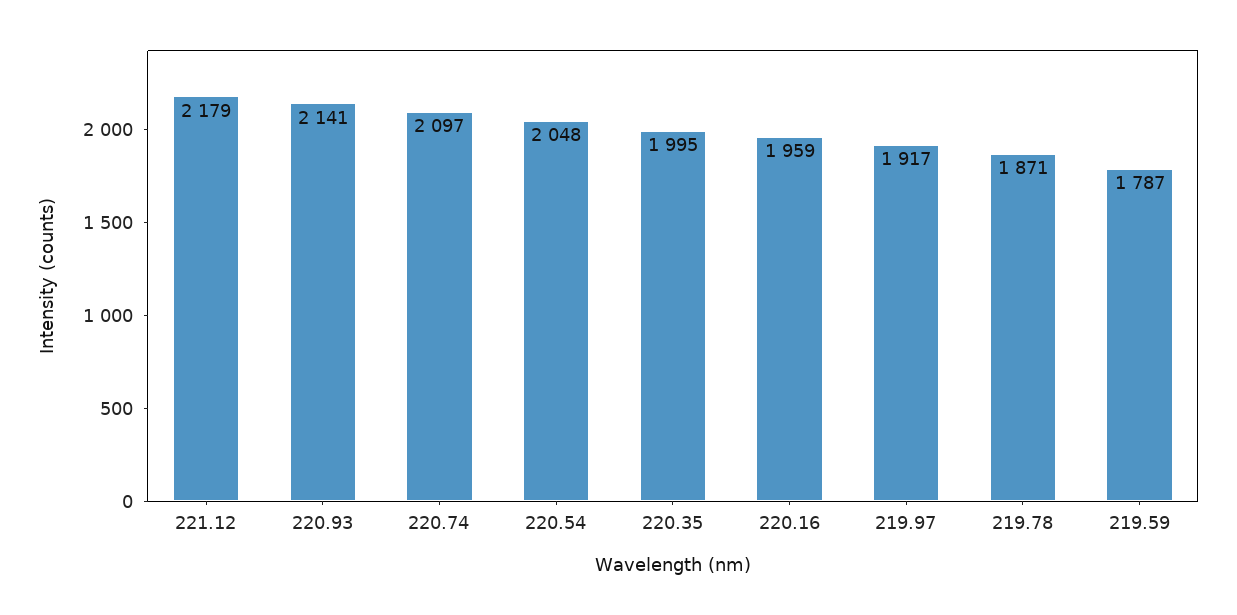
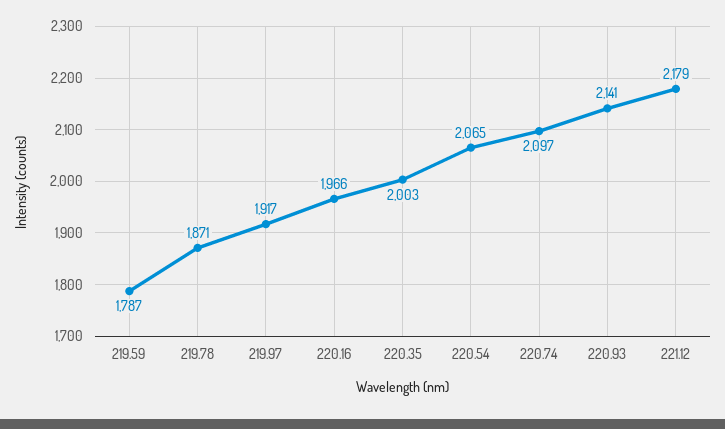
220.54: 2048 -> 2065
220.35: 1995 -> 2003
220.16: 1959 -> 1966

